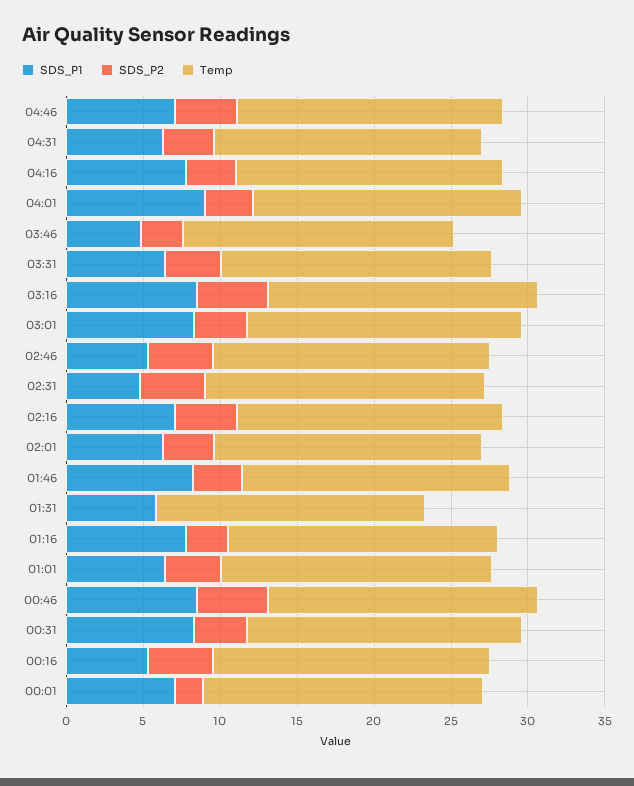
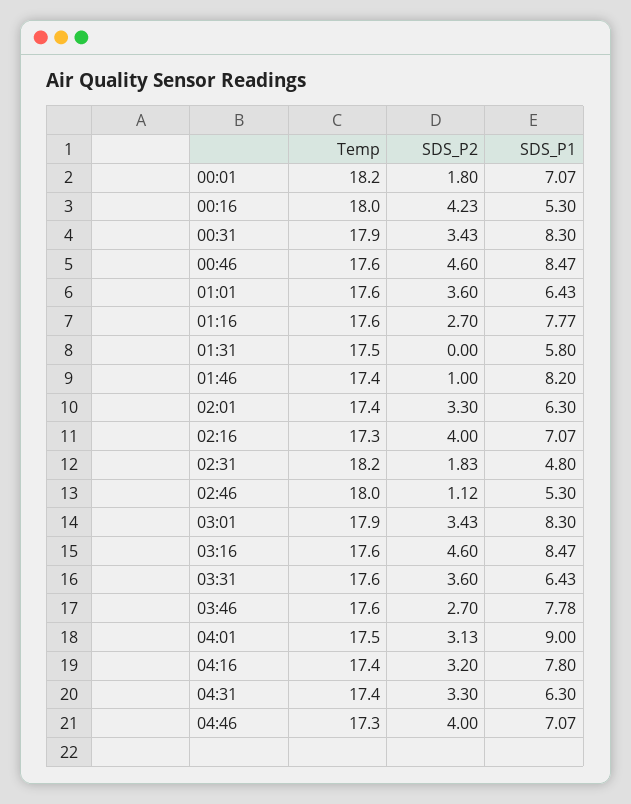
SDS_P1, 03:46: 5 -> 7.78
SDS_P2, 02:46: 4 -> 1.12
SDS_P2, 02:31: 4 -> 1.83
SDS_P2, 01:46: 3 -> 1

